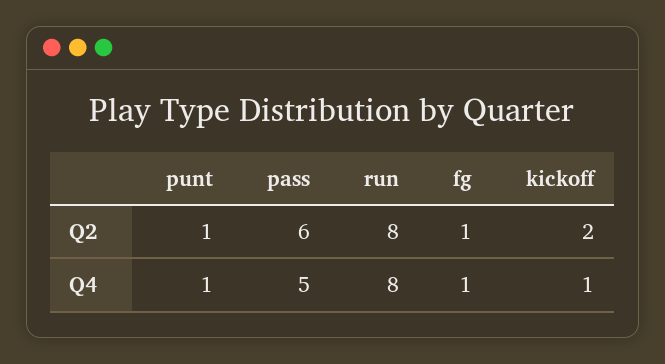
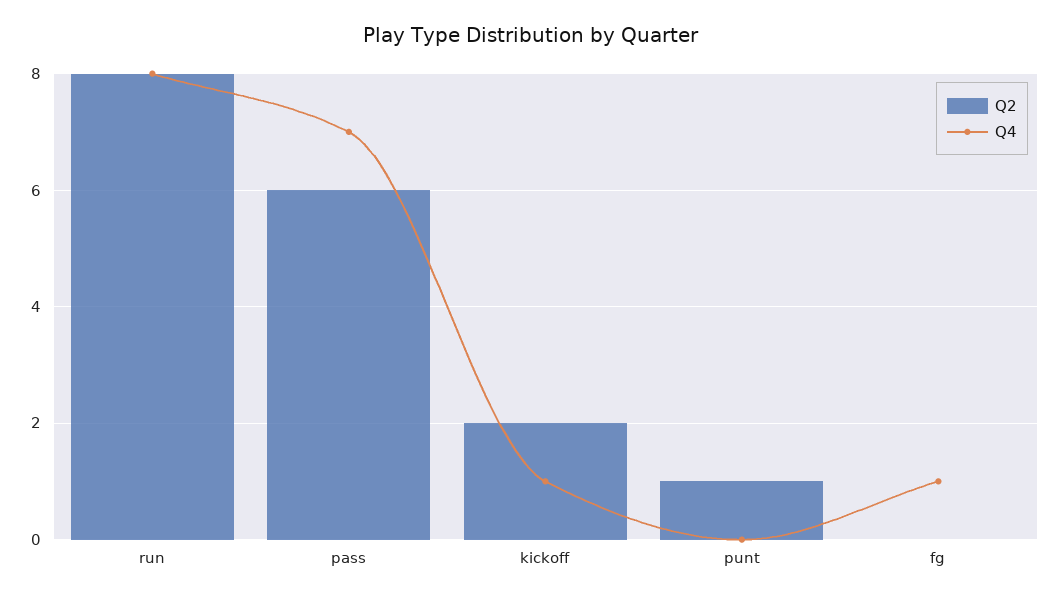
Q2, fg: 1 -> 0
Q4, punt: 1 -> 0
Q4, pass: 5 -> 7

